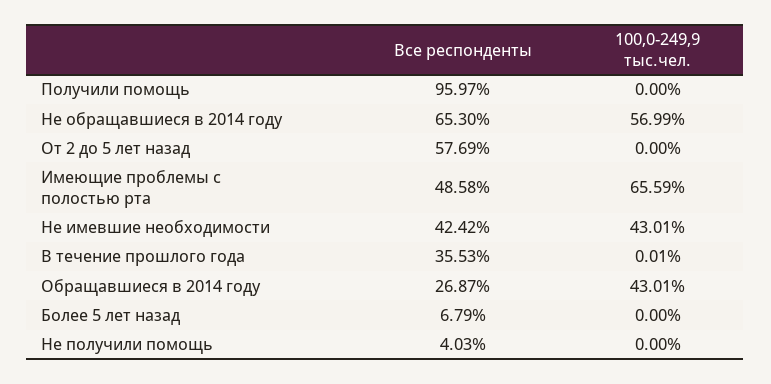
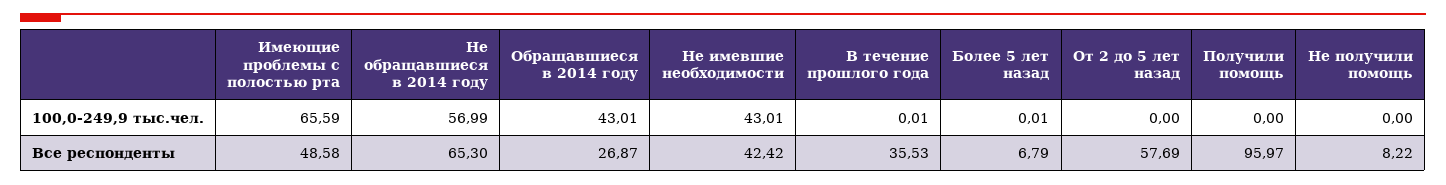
100,0-249,9 тыс.чел., Более 5 лет назад: 0 -> 0.01
Все респонденты, Не получили помощь: 4.03 -> 8.22

